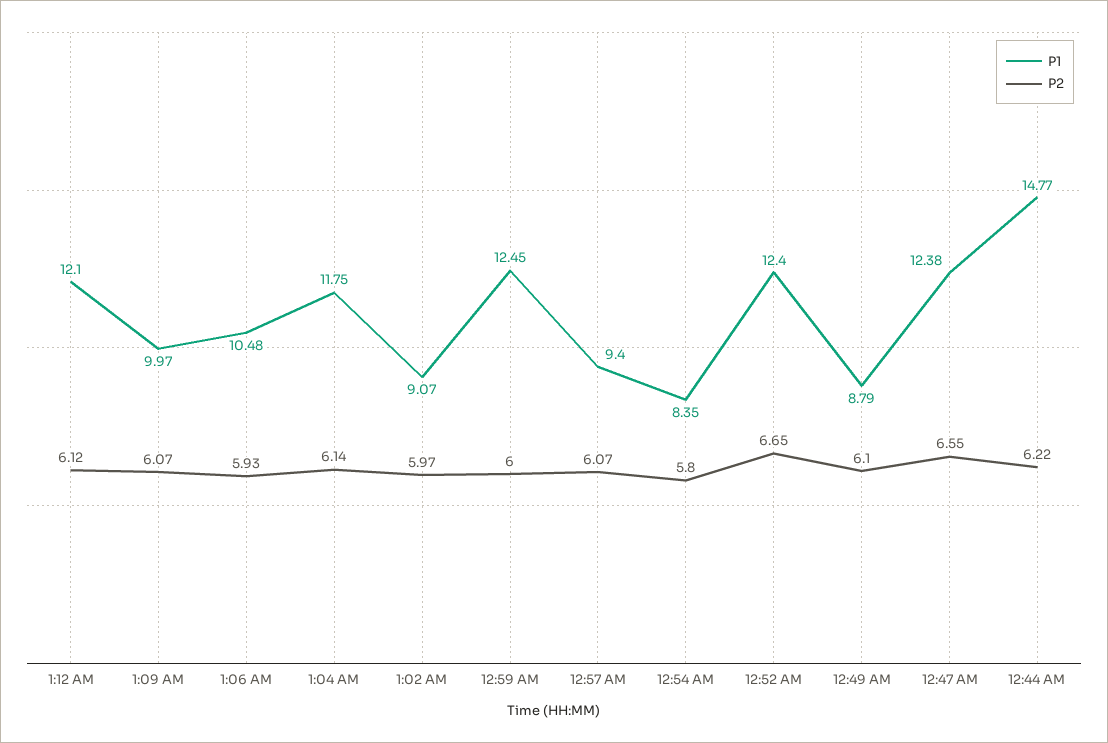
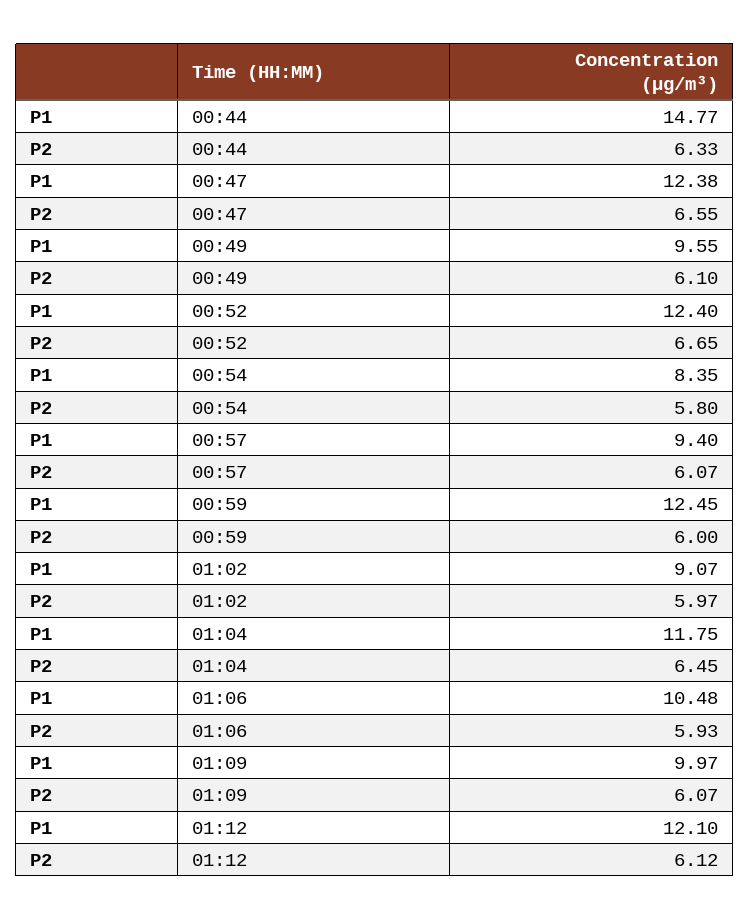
P2, 1:04 AM: 6.14 -> 6.45
P1, 12:49 AM: 8.79 -> 9.55
P2, 12:44 AM: 6.22 -> 6.33

